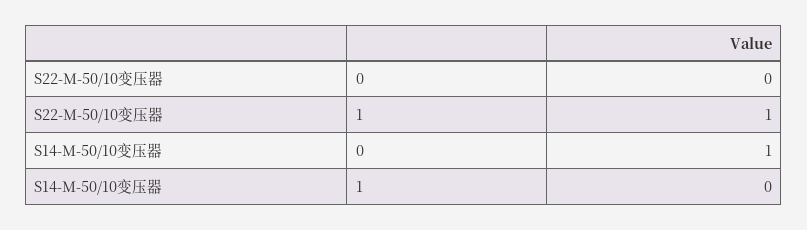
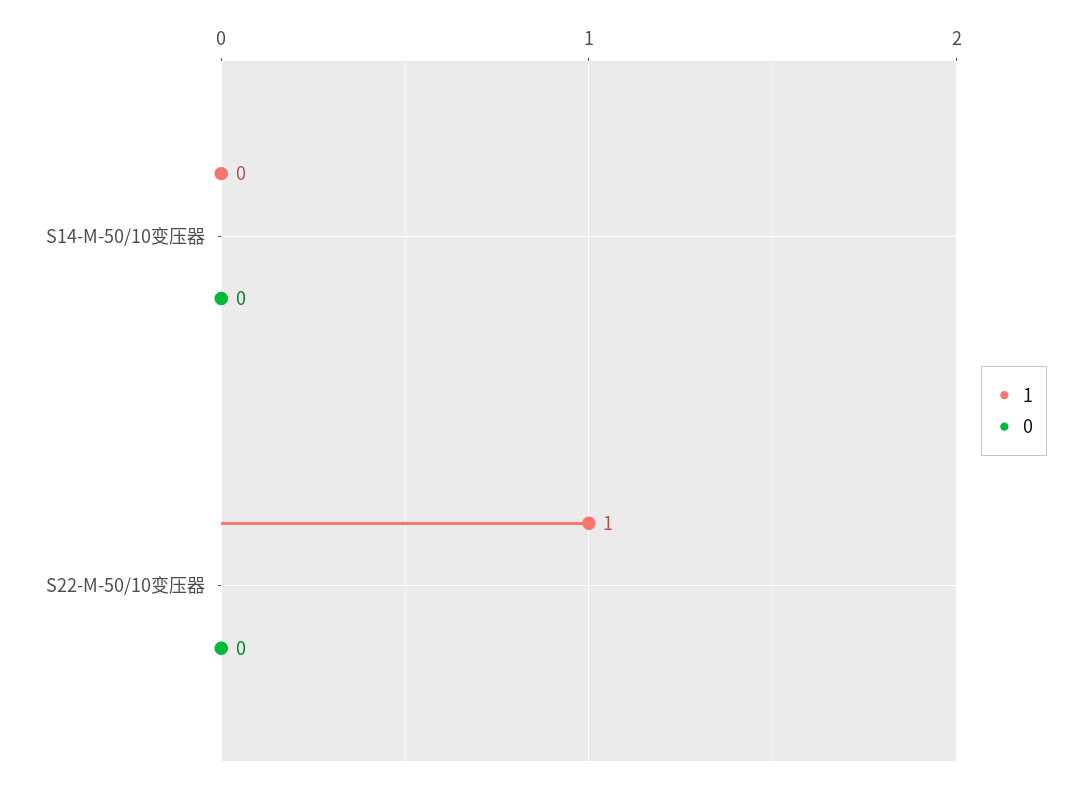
0, S14-M-50/10变压器: 1 -> 0

